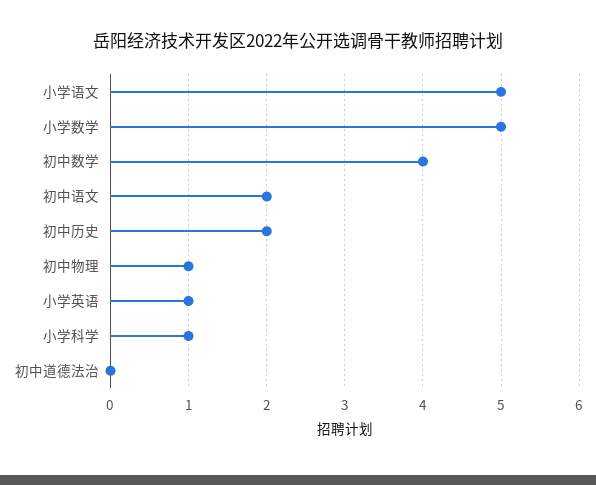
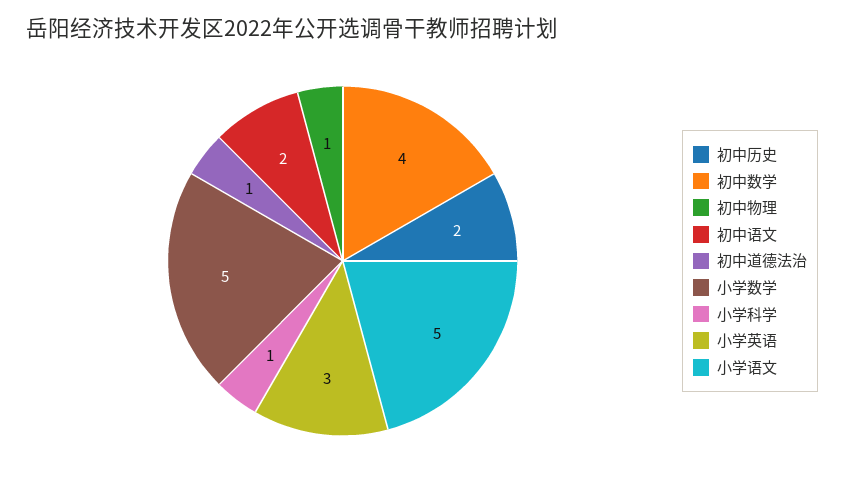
小学英语: 1 -> 3
初中道德法治: 0 -> 1

